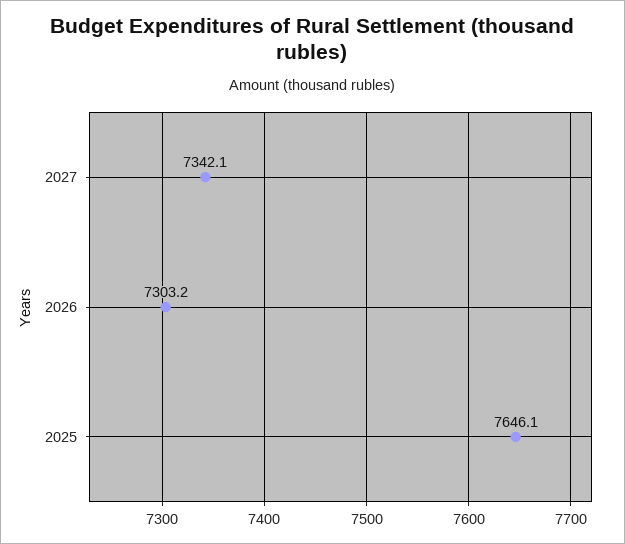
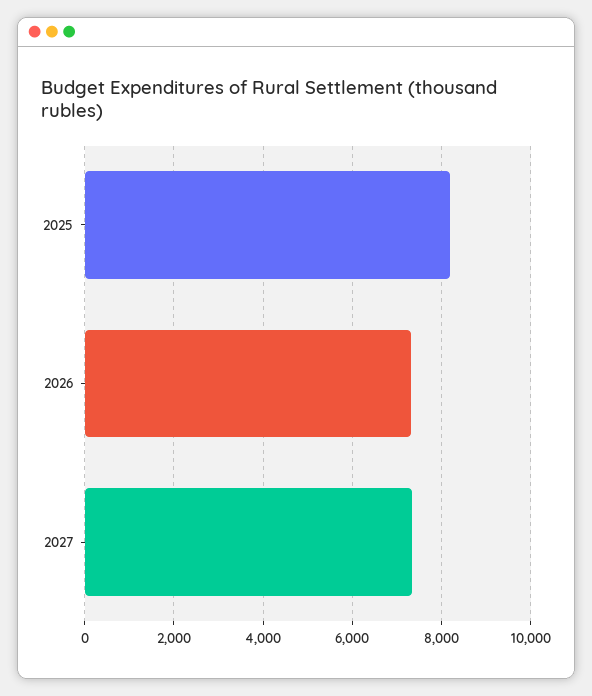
2025: 7646.1 -> 8200

